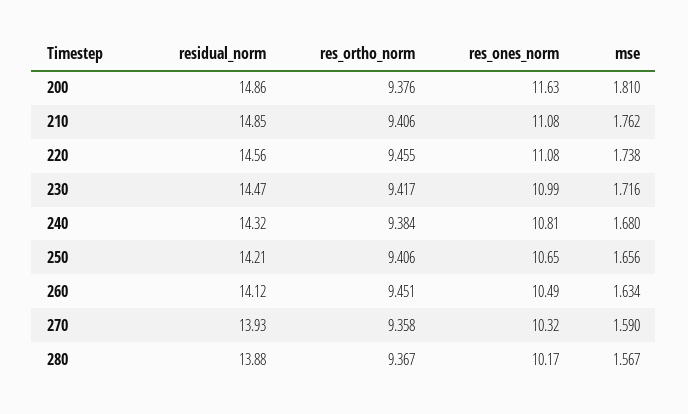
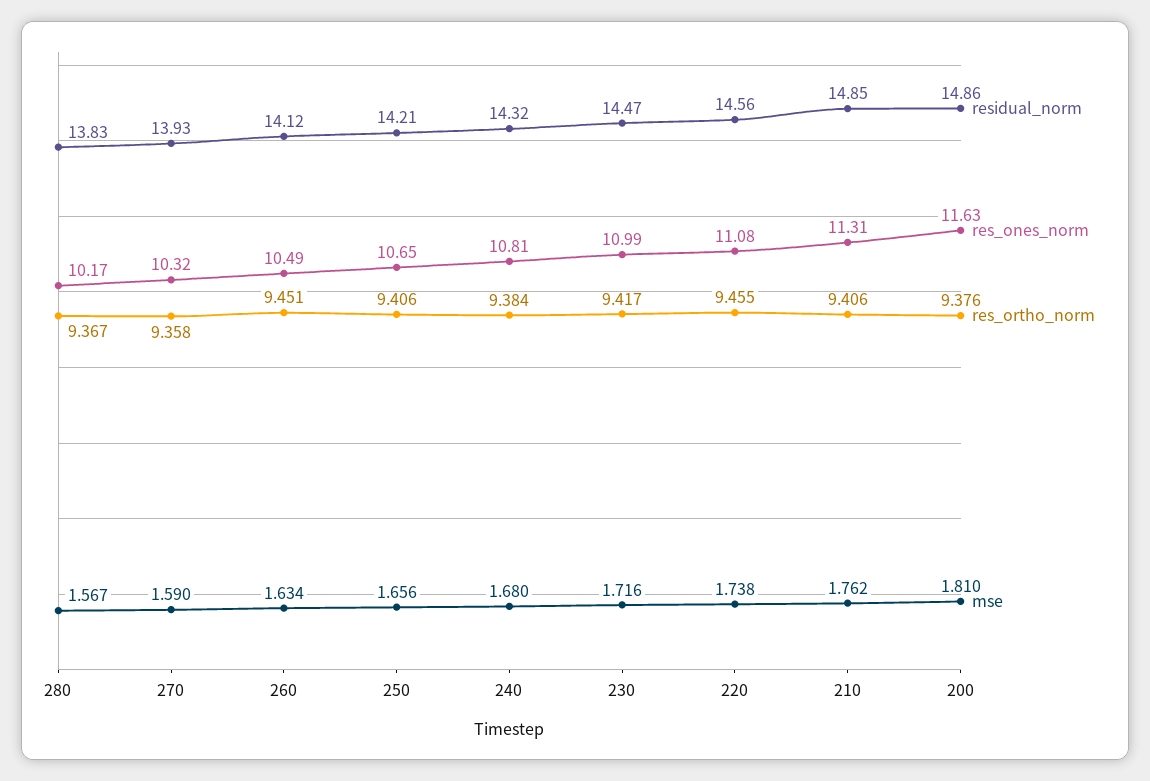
res_ones_norm, 210: 11.08 -> 11.31
residual_norm, 280: 13.88 -> 13.83

